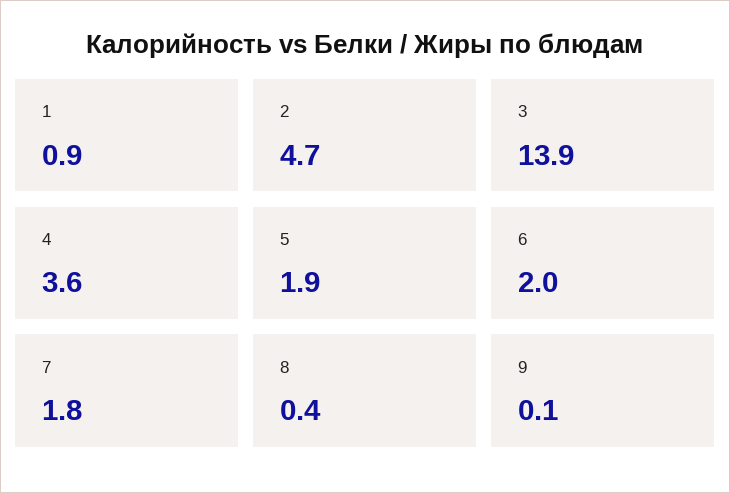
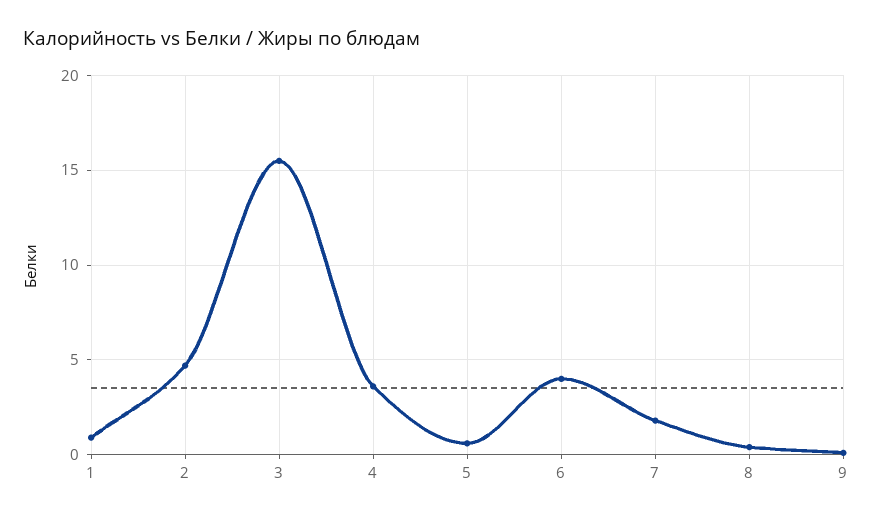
3: 13.9 -> 15.5
5: 1.9 -> 0.5
6: 2 -> 4

